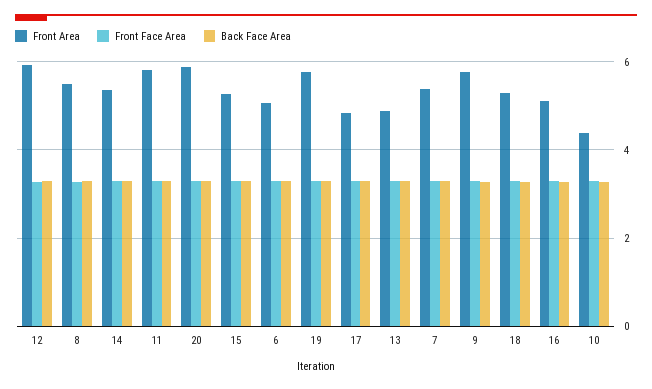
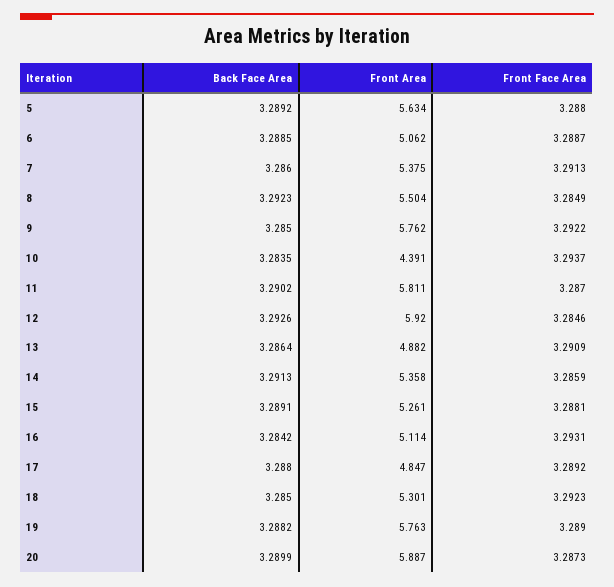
Back Face Area, 5: none -> 3.2892
Front Area, 5: none -> 5.634
Front Face Area, 5: none -> 3.288

